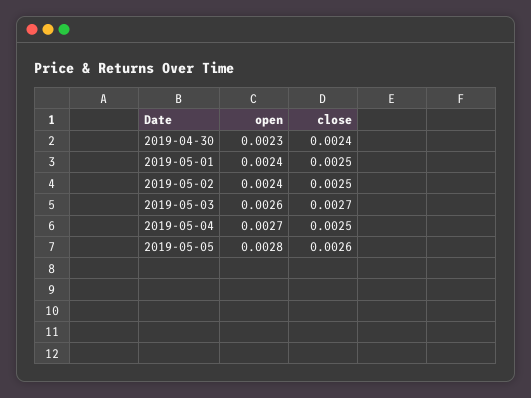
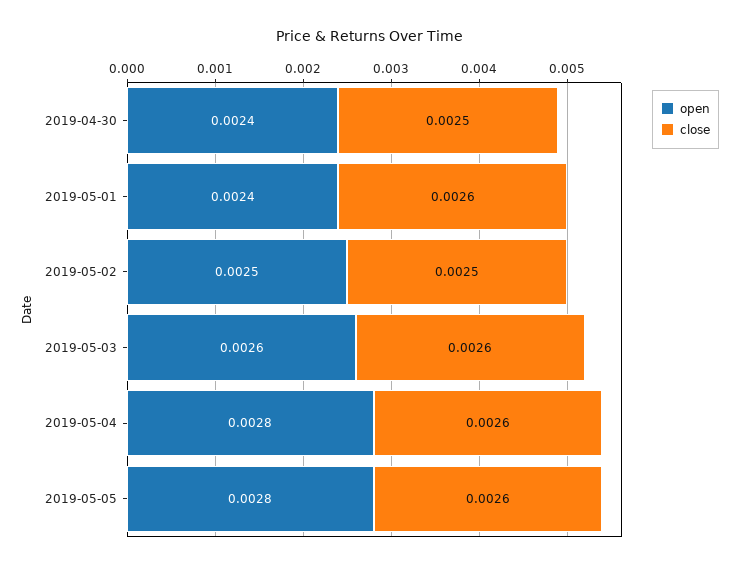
open, 2019-04-30: 0.0023 -> 0.0024
close, 2019-04-30: 0.0024 -> 0.0025
close, 2019-05-01: 0.0025 -> 0.0026
open, 2019-05-02: 0.0024 -> 0.0025
close, 2019-05-03: 0.0027 -> 0.0026
open, 2019-05-04: 0.0027 -> 0.0028
close, 2019-05-04: 0.0025 -> 0.0026

